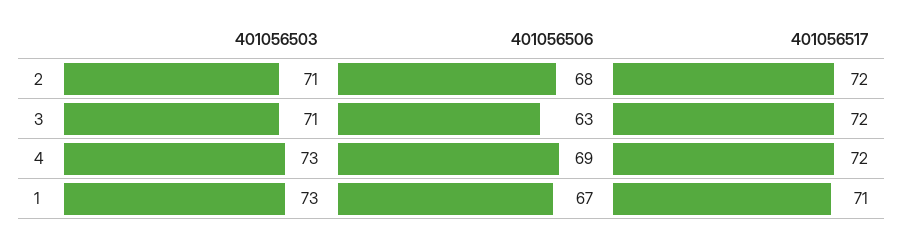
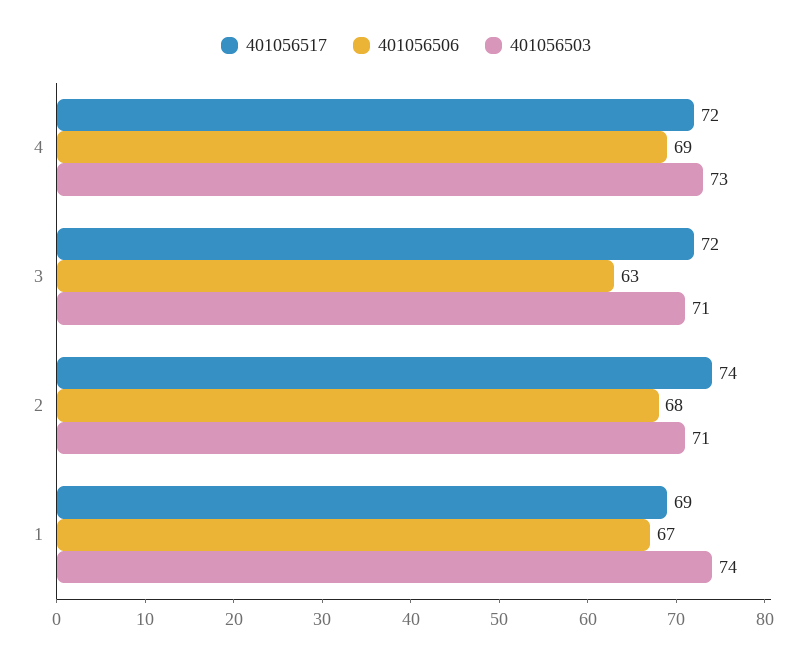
401056517, 2: 72 -> 74
401056503, 1: 73 -> 74
401056517, 1: 71 -> 69

